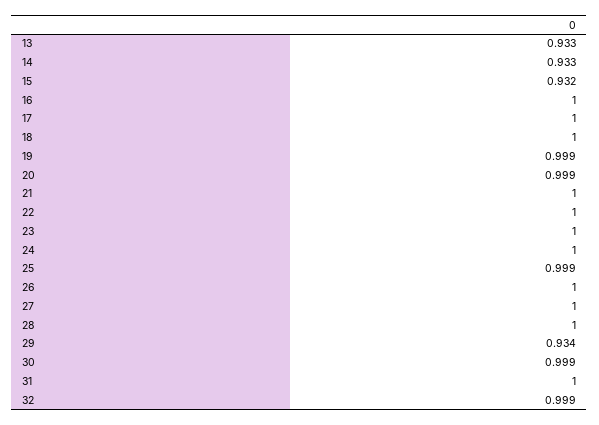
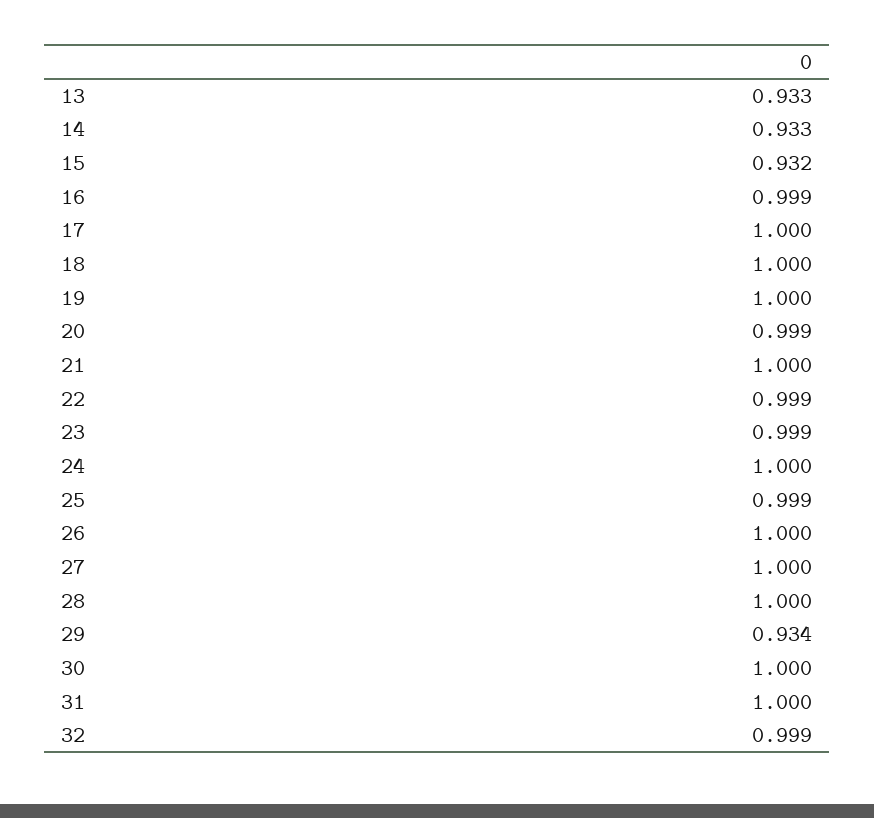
16: 1 -> 0.999
19: 0.999 -> 1
22: 1 -> 0.999
23: 1 -> 0.999
30: 0.999 -> 1

